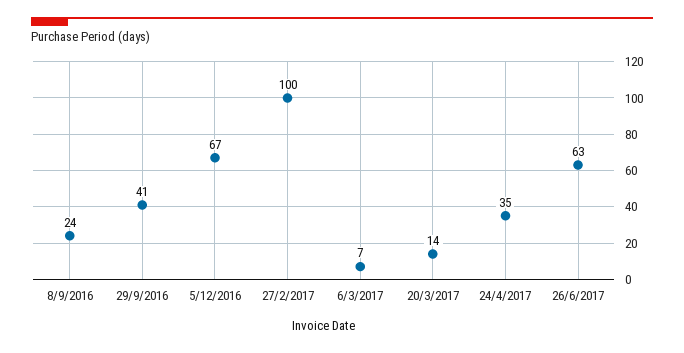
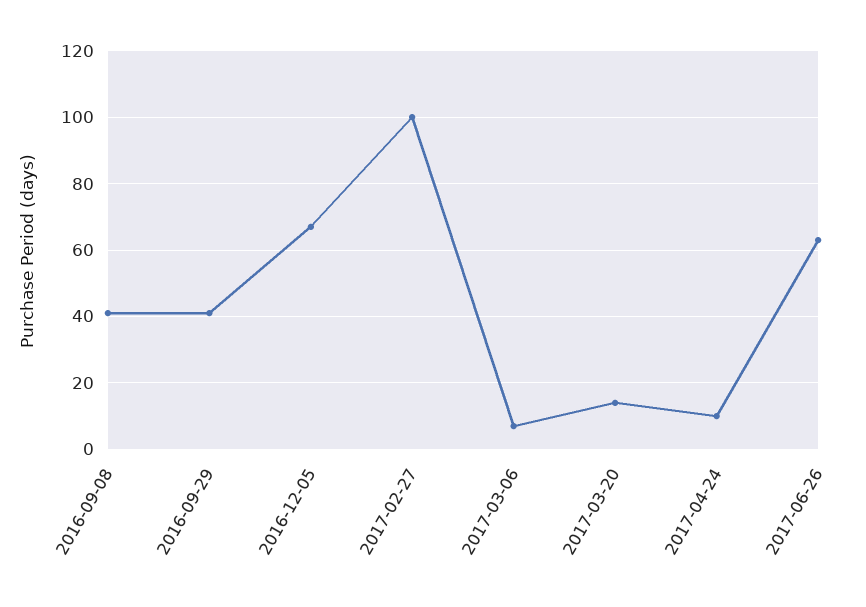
8/9/2016: 24 -> 40
24/4/2017: 35 -> 10

